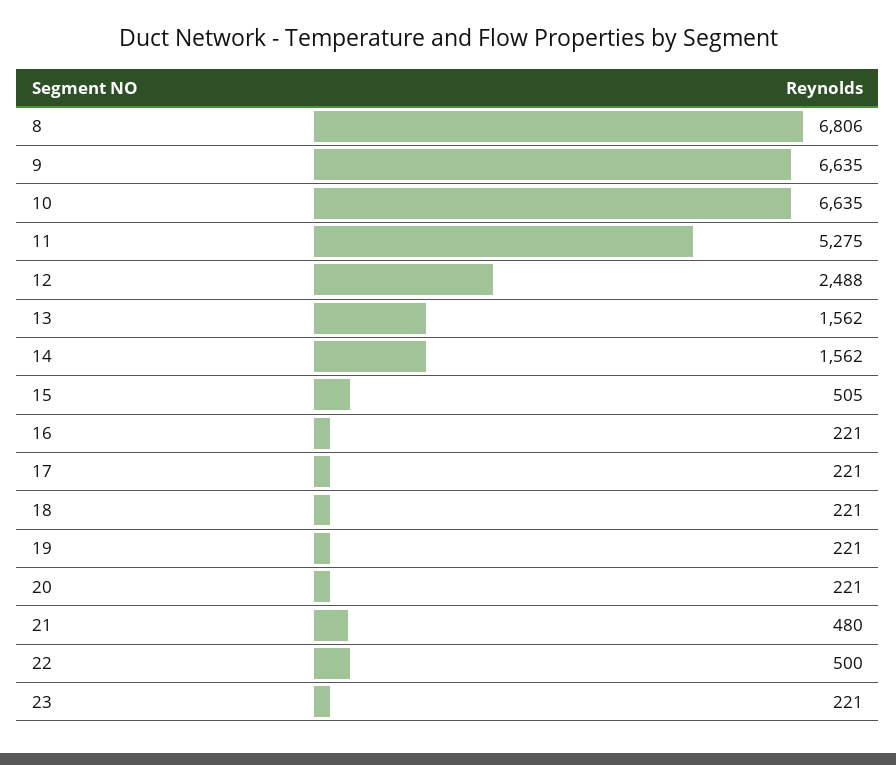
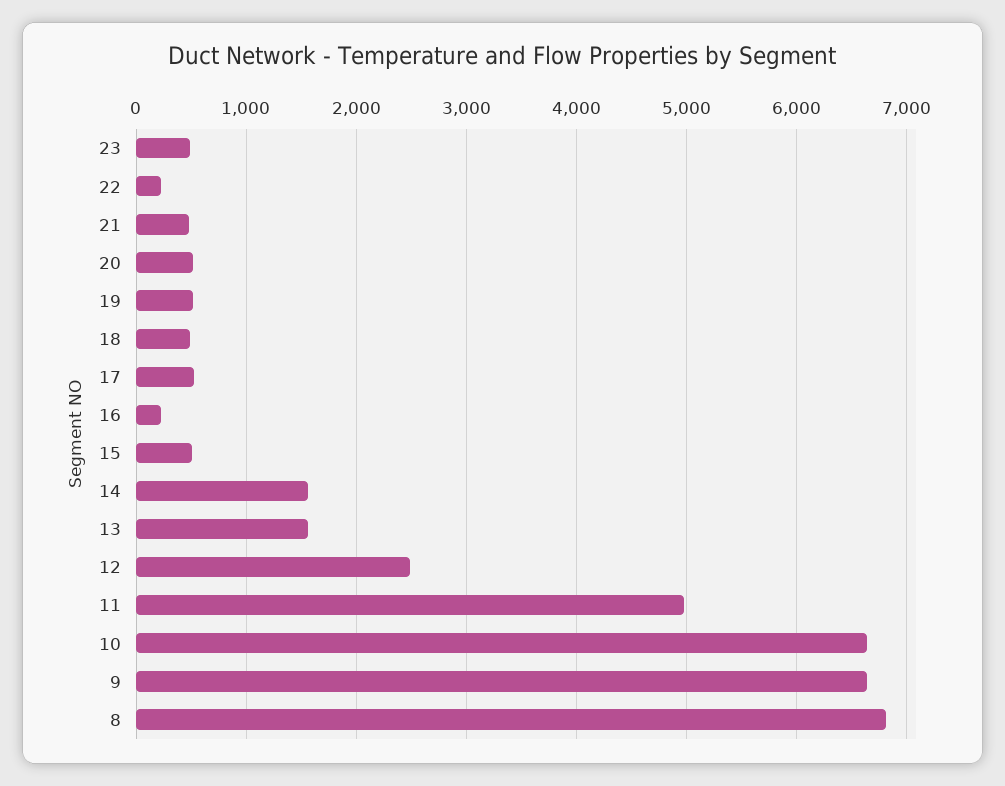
11: 5275 -> 5000
17: 221 -> 500
18: 221 -> 500
19: 221 -> 500
20: 221 -> 500
22: 500 -> 200
23: 221 -> 500

